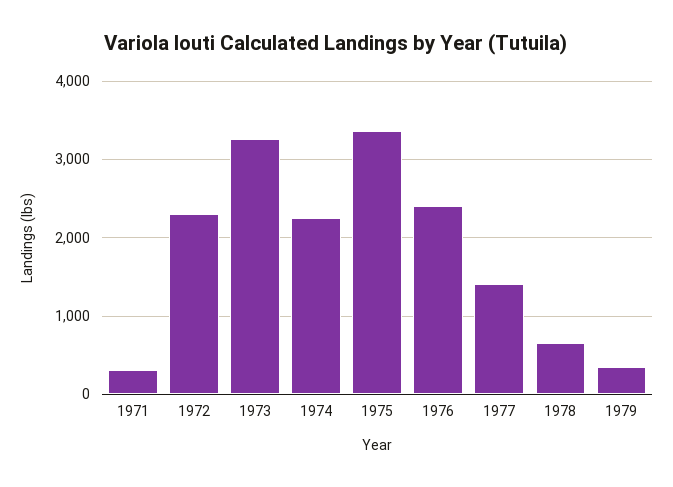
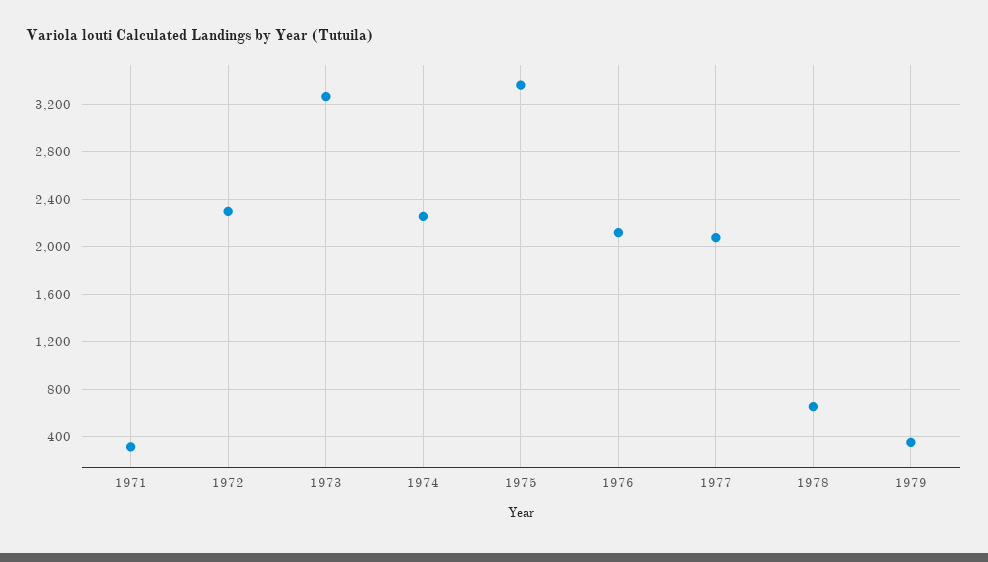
1976: 2400 -> 2100
1977: 1400 -> 2100

